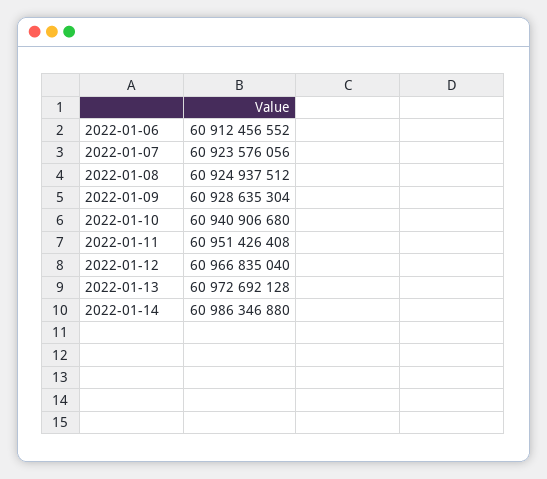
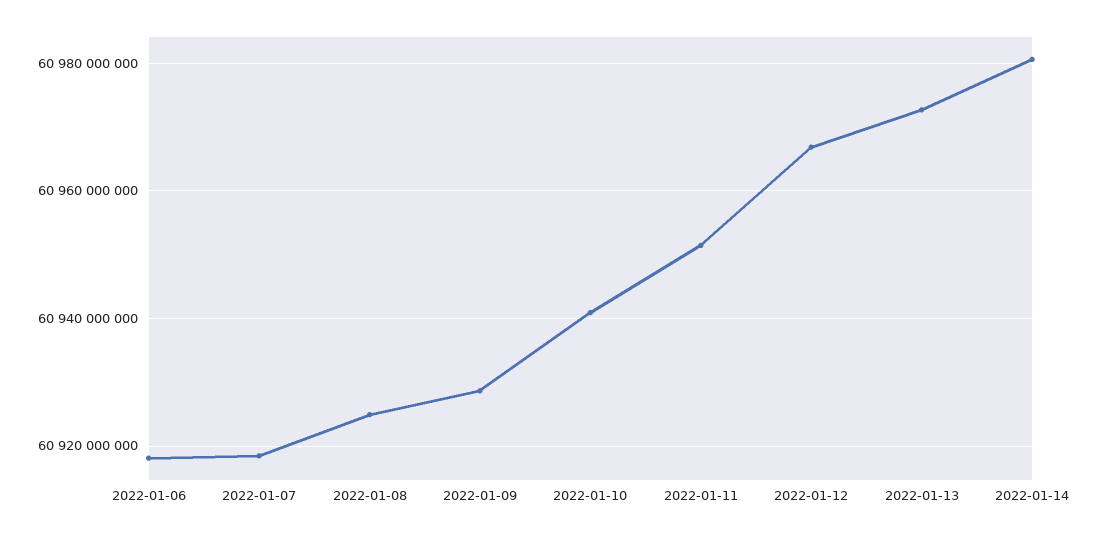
2022-01-06: 60912456552 -> 60918000000
2022-01-07: 60923576056 -> 60918000000
2022-01-14: 60986346880 -> 60980000000

